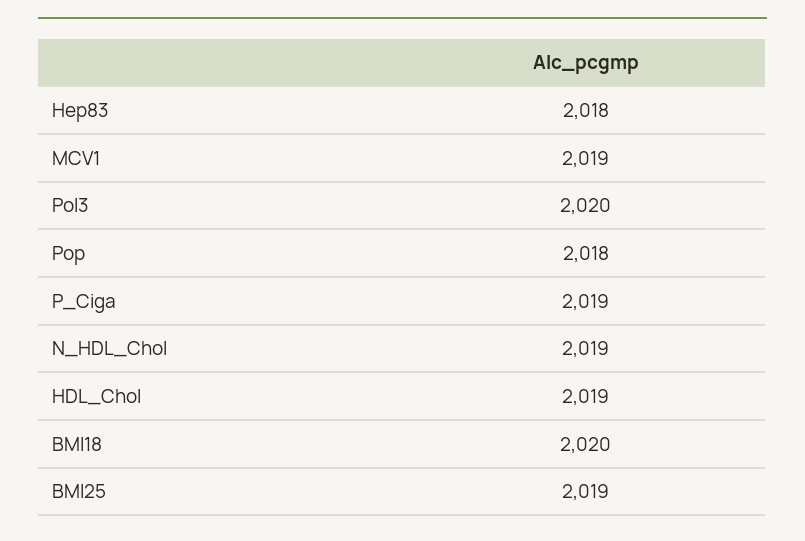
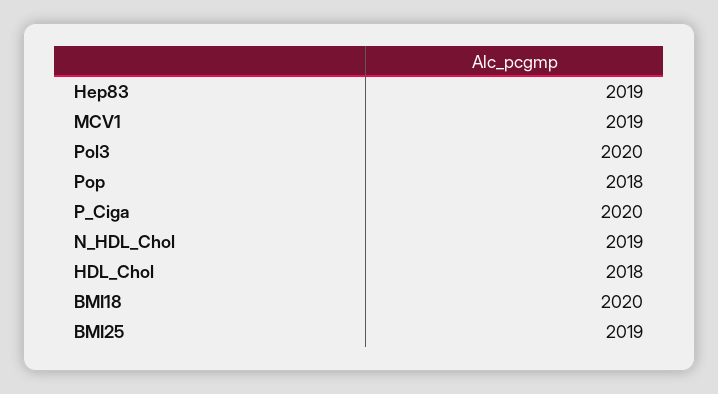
Hep83: 2018 -> 2019
P_Ciga: 2019 -> 2020
HDL_Chol: 2019 -> 2018

